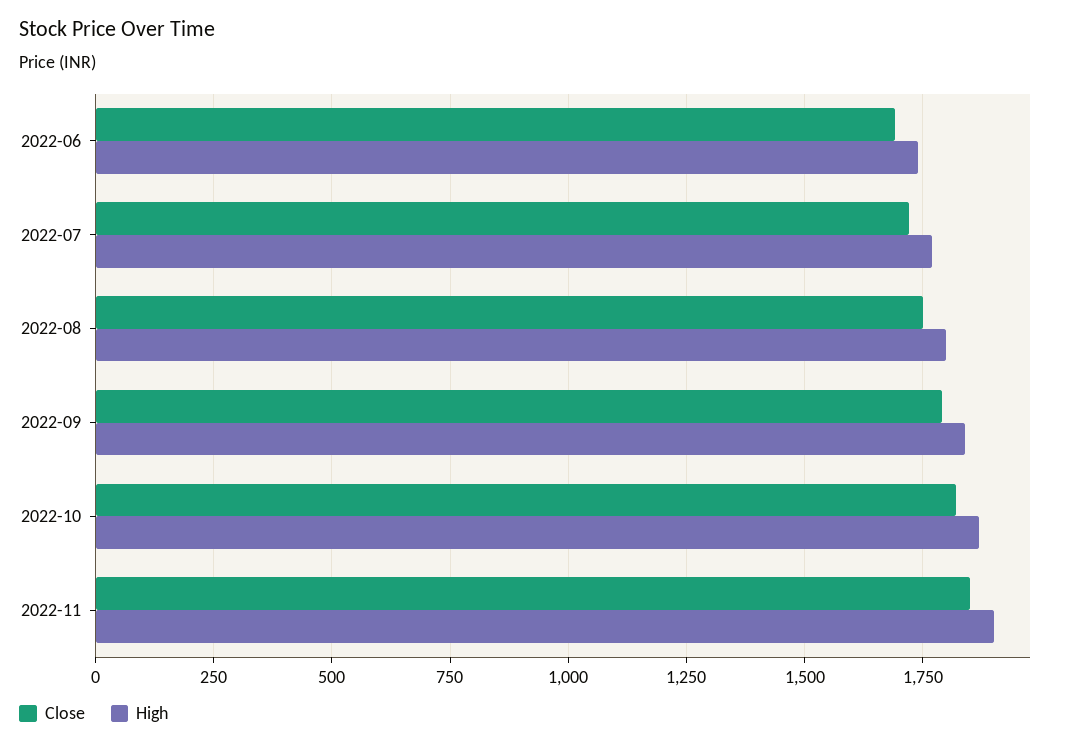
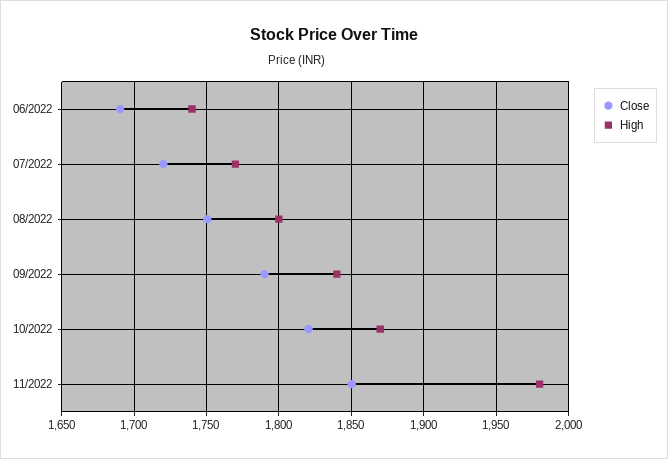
High, 2022-11: 1900 -> 1980

